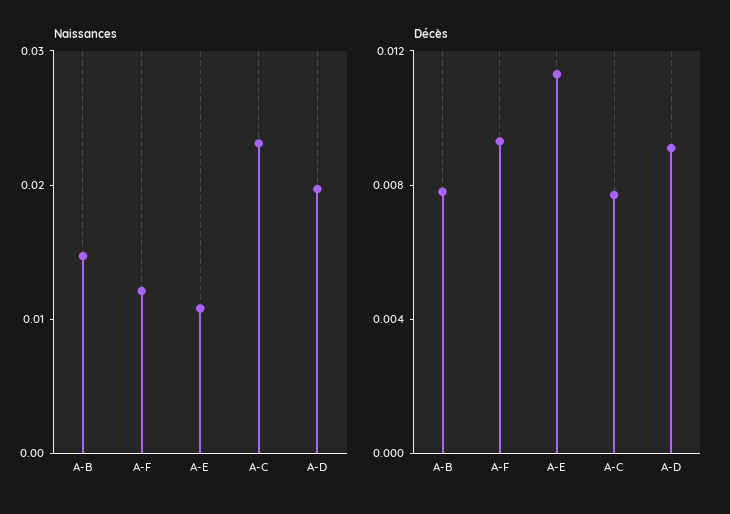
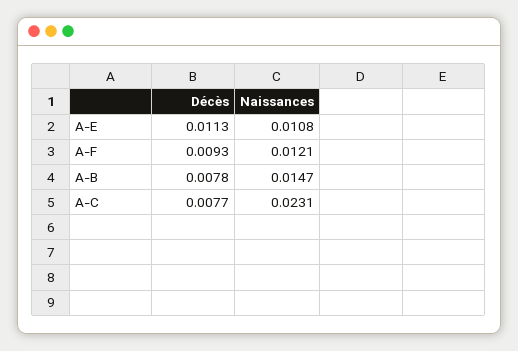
Naissances, A-D: 0.02 -> none
Décès, A-D: 0.009 -> none

